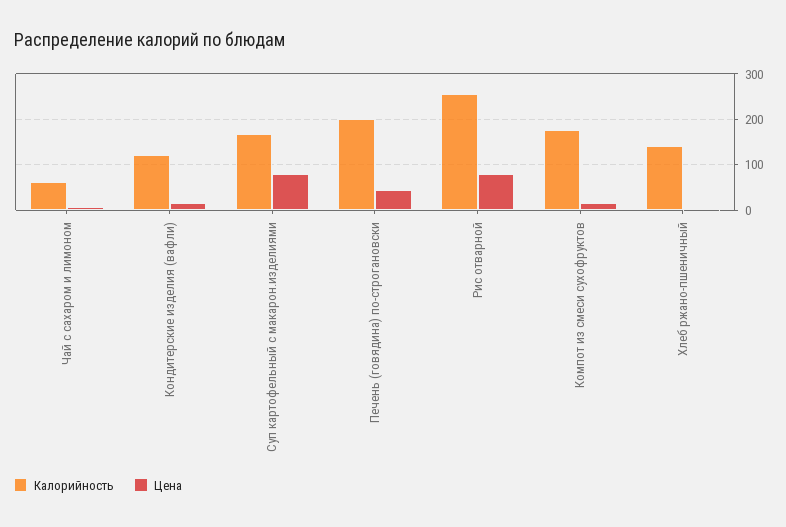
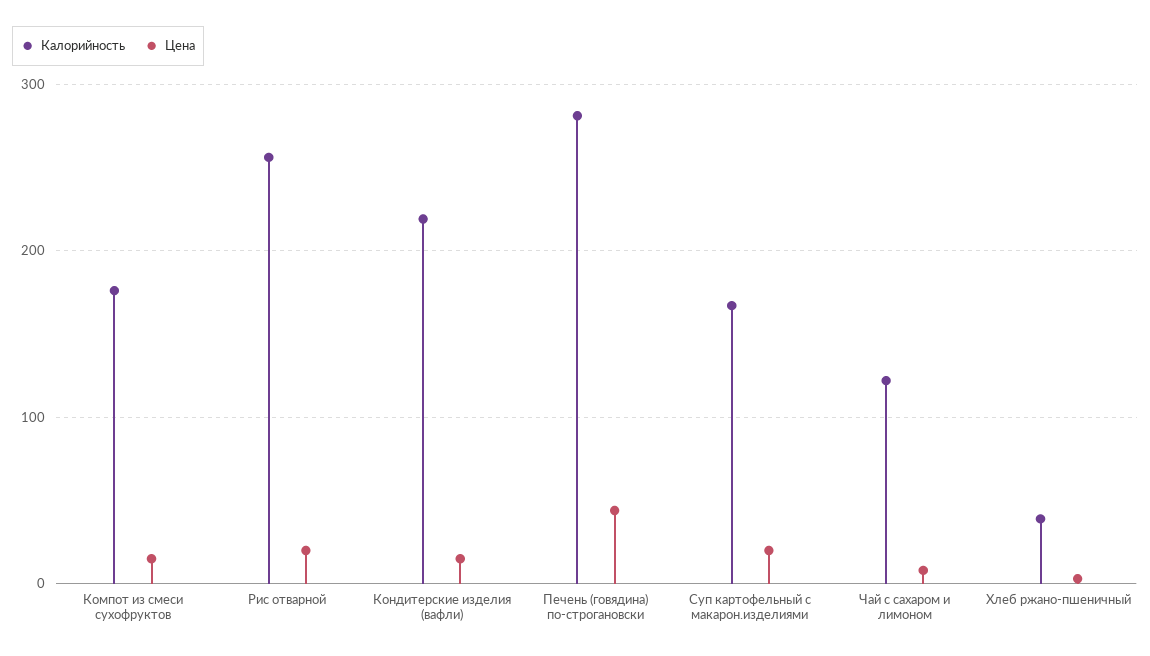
Калорийность, Чай с сахаром и лимоном: 60 -> 120
Калорийность, Кондитерские изделия (вафли): 120 -> 220
Цена, Суп картофельный с макарон.изделиями: 80 -> 20
Калорийность, Печень (говядина) по-строгановски: 200 -> 280
Цена, Рис отварной: 80 -> 20
Калорийность, Хлеб ржано-пшеничный: 140 -> 40

